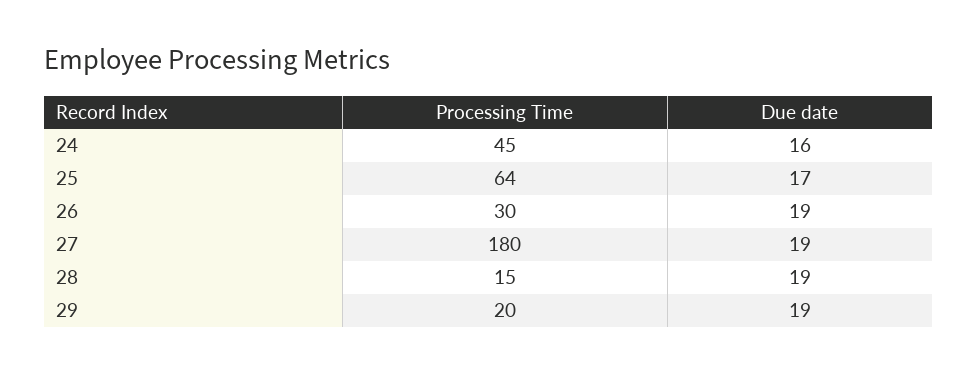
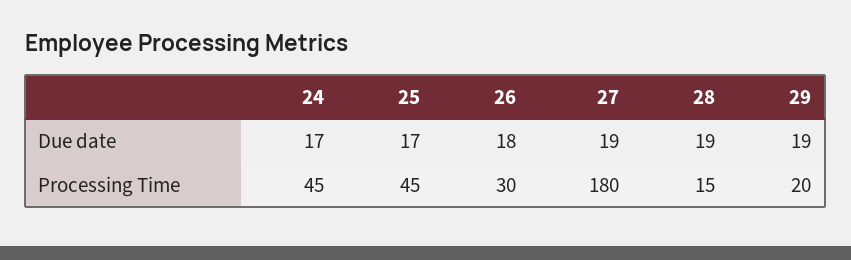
Due date, 24: 16 -> 17
Processing Time, 25: 64 -> 45
Due date, 26: 19 -> 18

